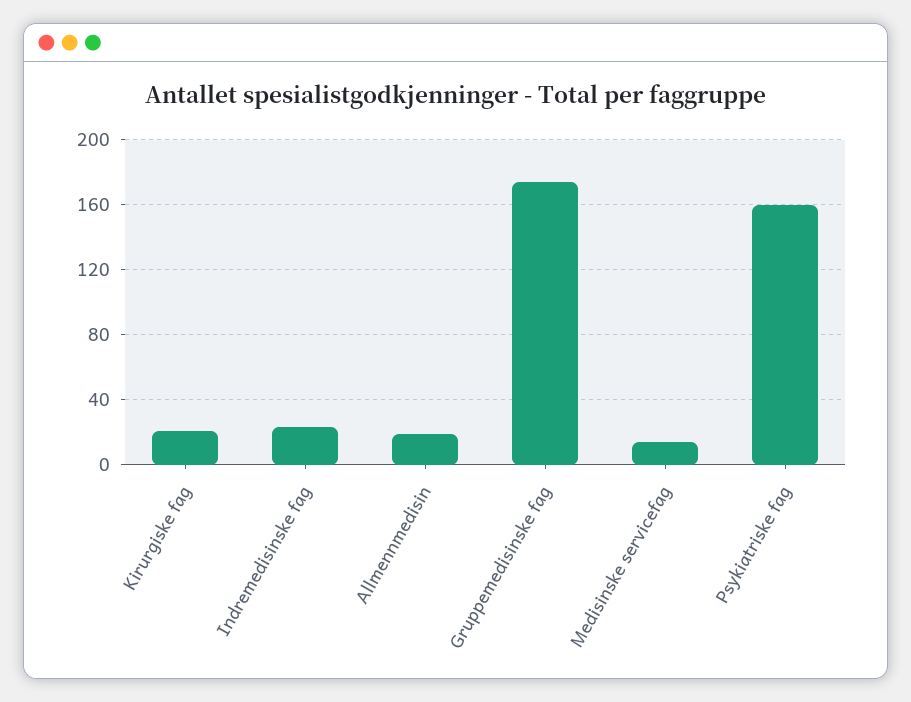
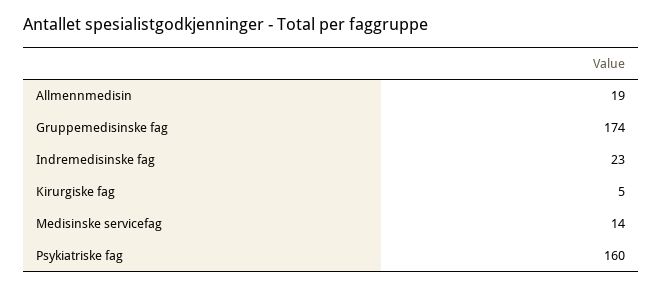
Kirurgiske fag: 20 -> 5

